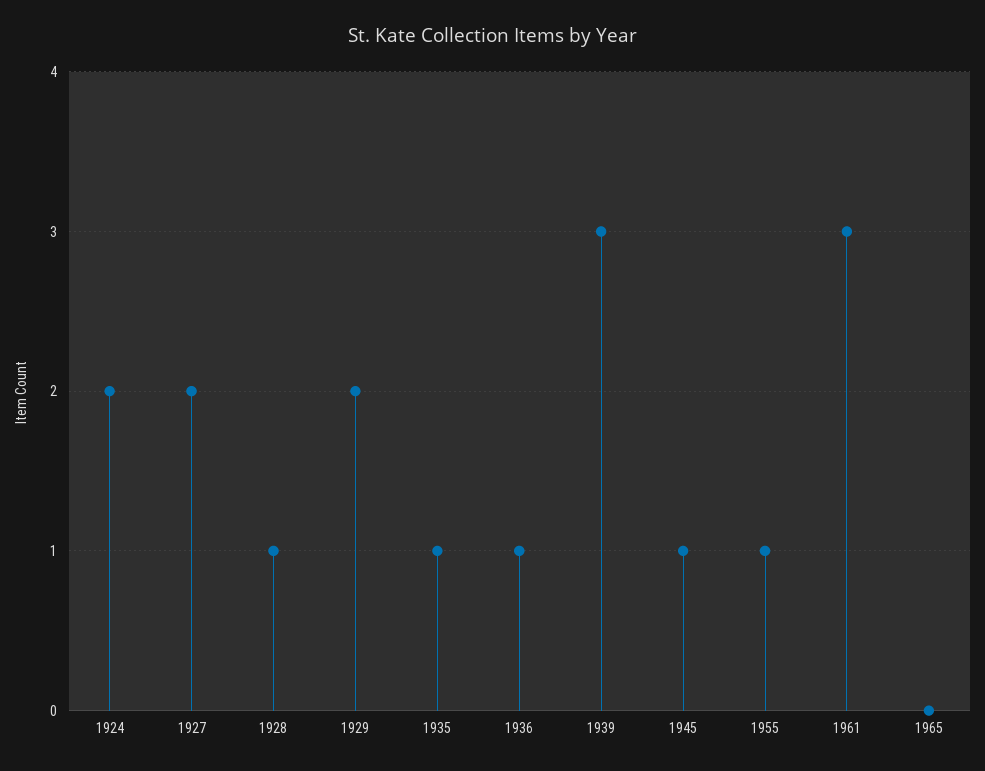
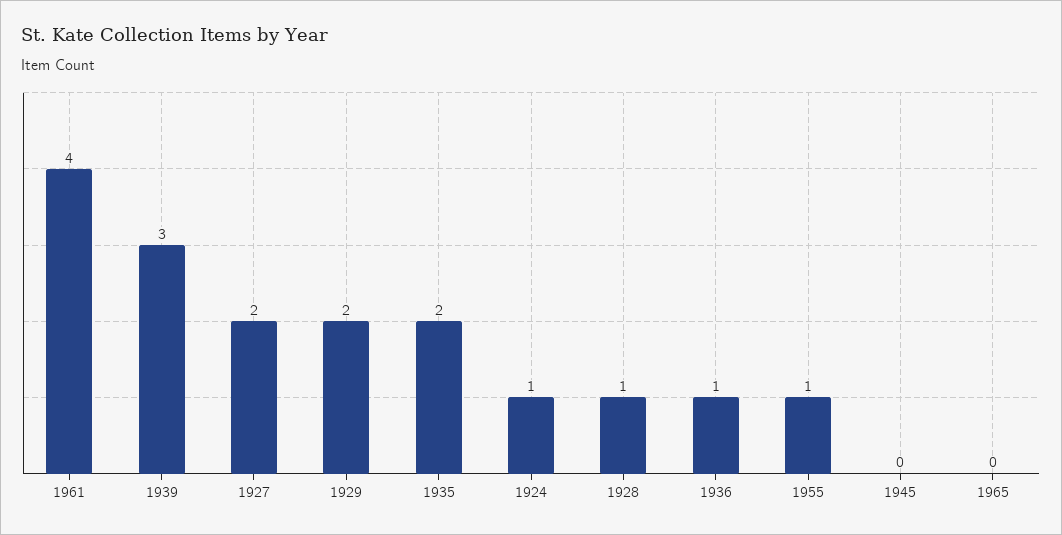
1924: 2 -> 1
1935: 1 -> 2
1945: 1 -> 0
1961: 3 -> 4

